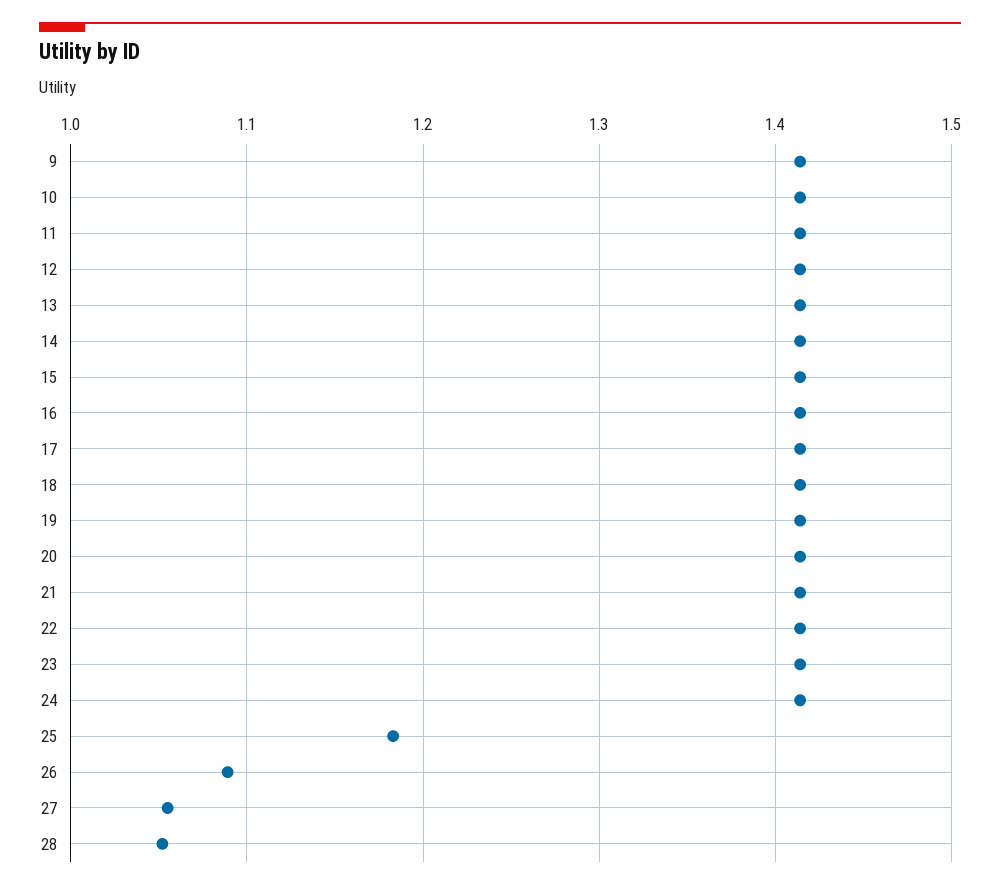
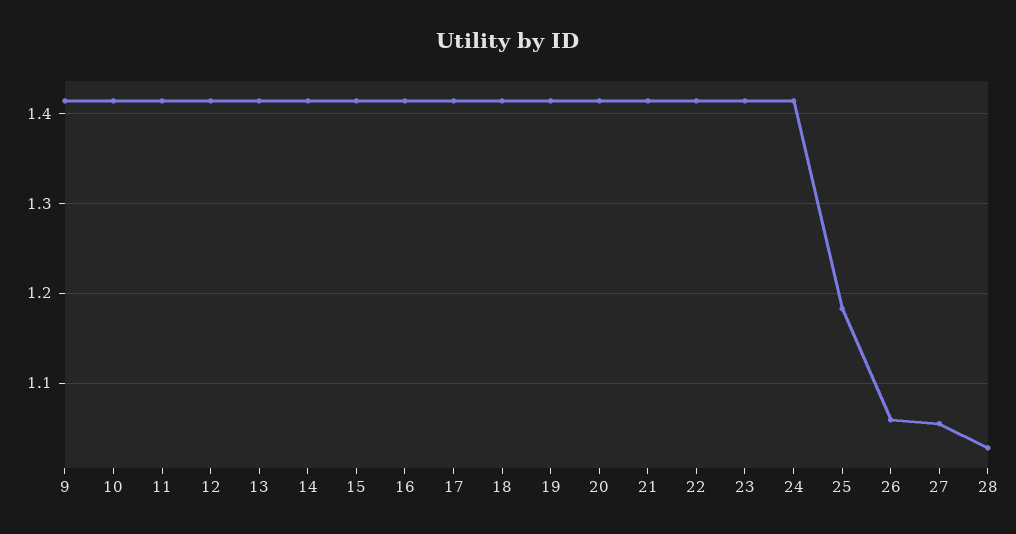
26: 1.09 -> 1.06
28: 1.05 -> 1.03

